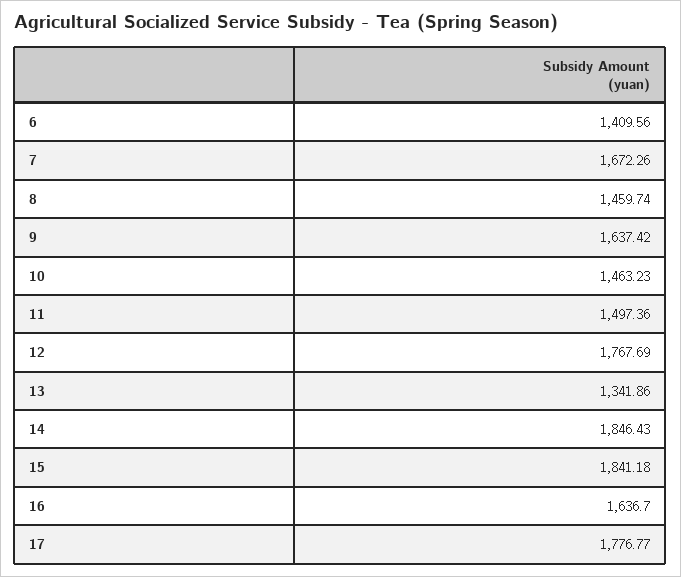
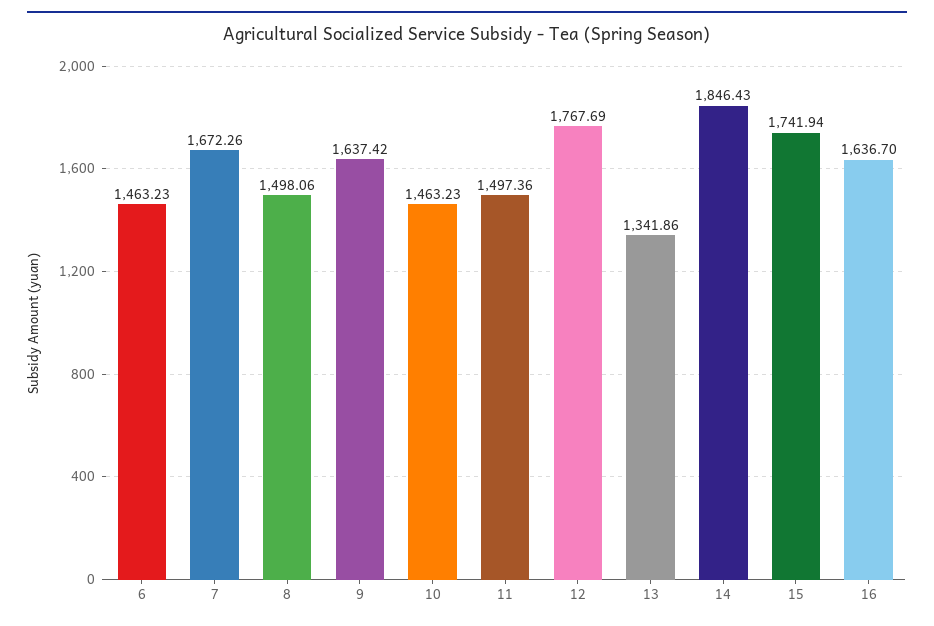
6: 1409.56 -> 1463.23
8: 1459.74 -> 1498.06
15: 1841.18 -> 1741.94
17: 1776.77 -> none

